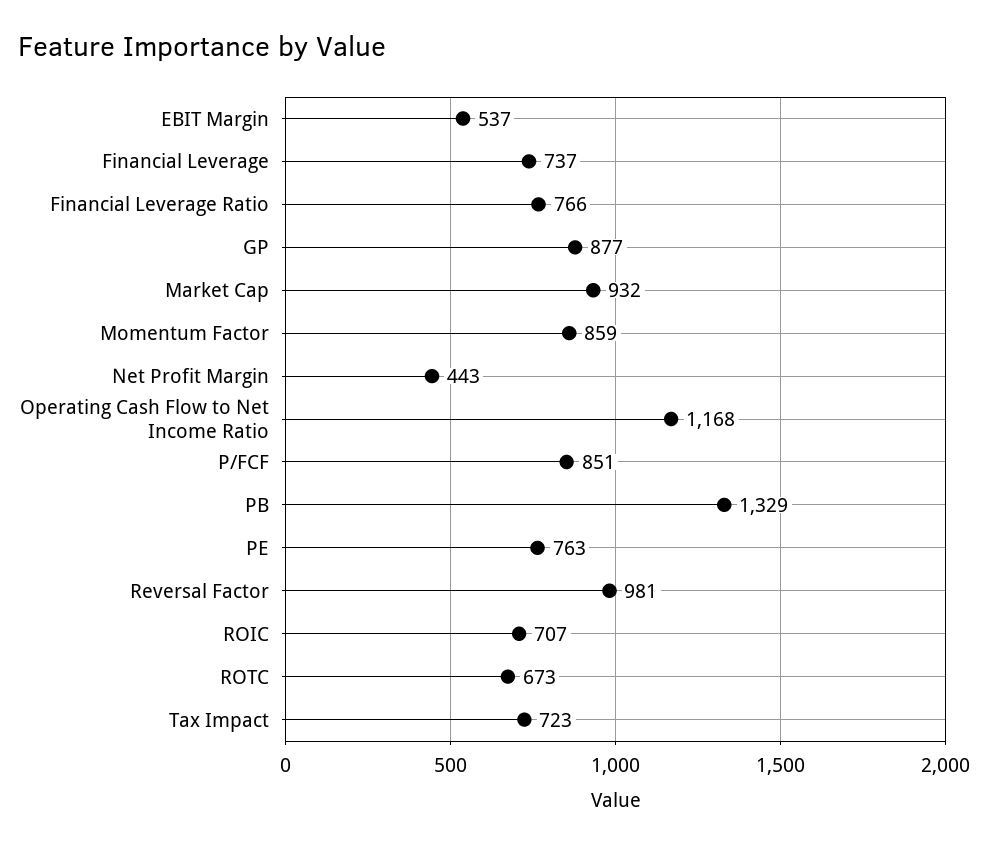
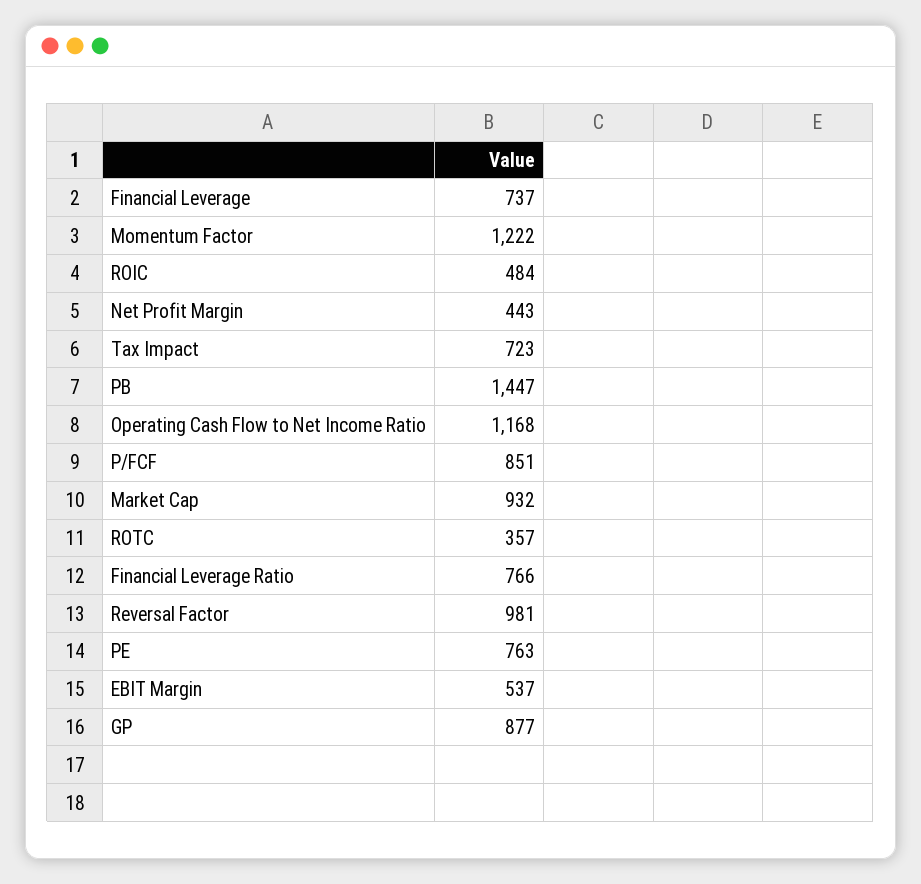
Momentum Factor: 859 -> 1222
PB: 1329 -> 1447
ROIC: 707 -> 484
ROTC: 673 -> 357

